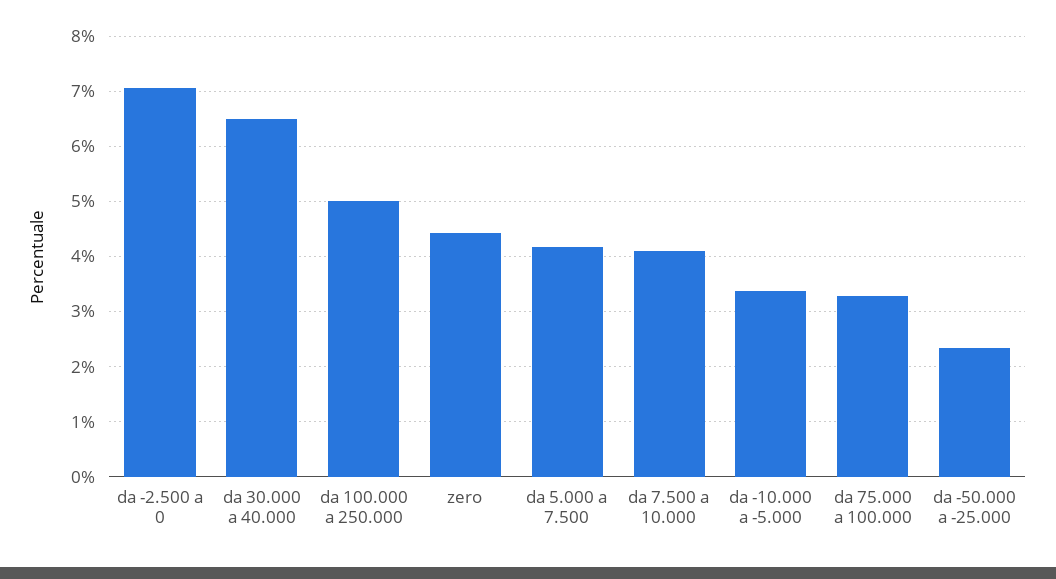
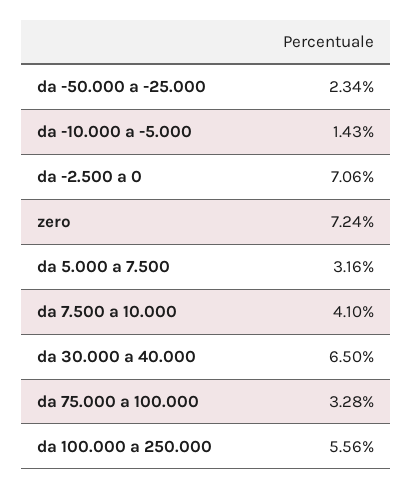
da 100.000 a 250.000: 5 -> 5.56
zero: 4.4 -> 7.24
da 5.000 a 7.500: 4.2 -> 3.16
da -10.000 a -5.000: 3.4 -> 1.43

